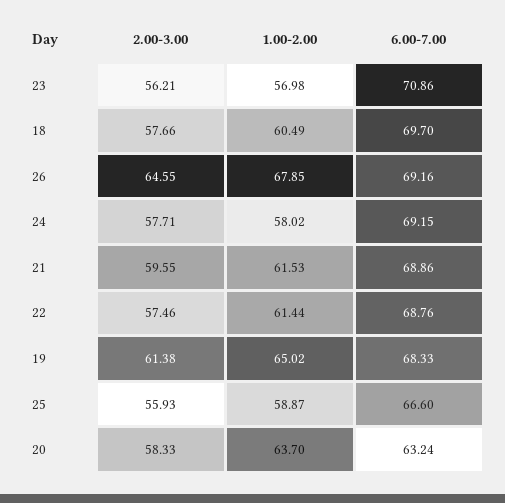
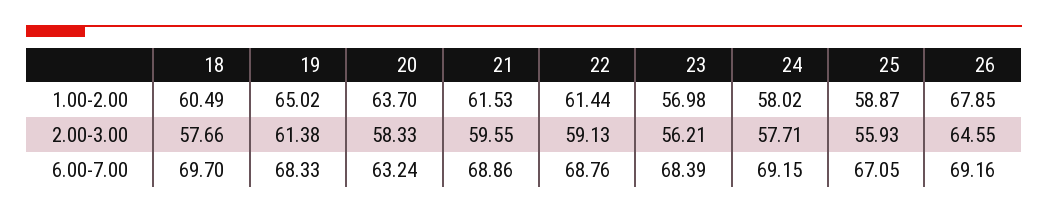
6.00-7.00, 23: 70.86 -> 68.39
2.00-3.00, 22: 57.46 -> 59.13
6.00-7.00, 25: 66.6 -> 67.05

